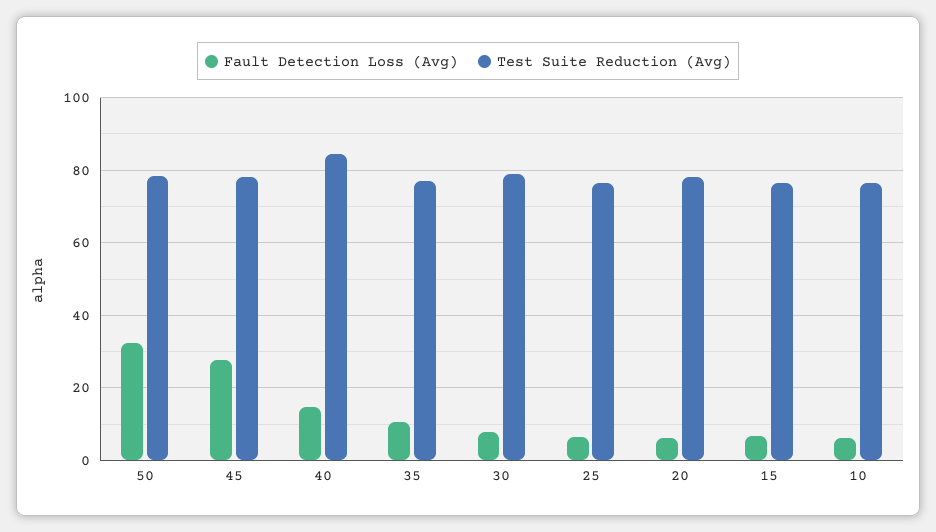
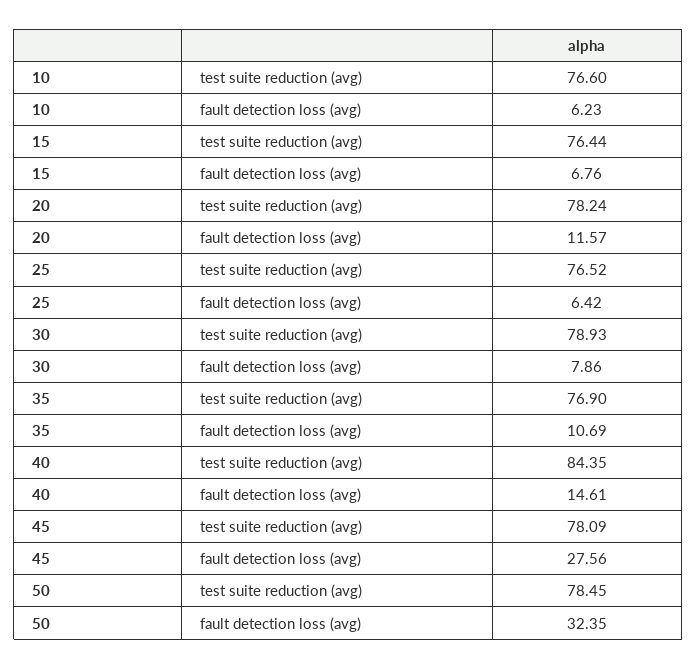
Fault Detection Loss (Avg), 20: 6 -> 11.57

